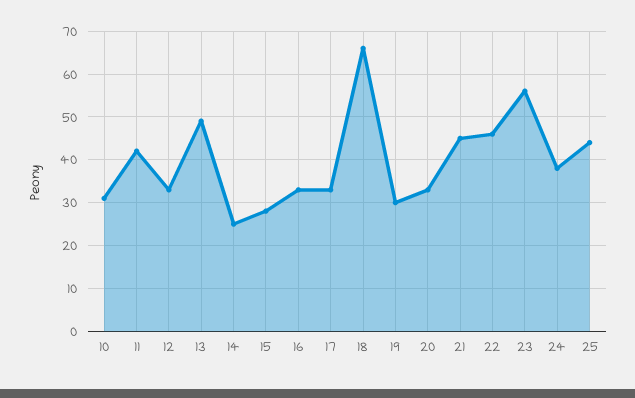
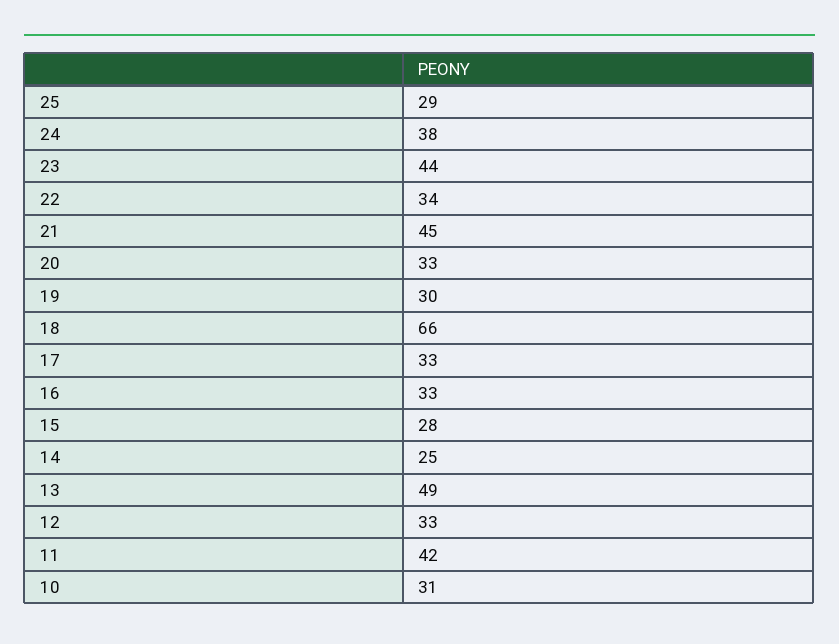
22: 45 -> 34
23: 55 -> 44
25: 45 -> 29

